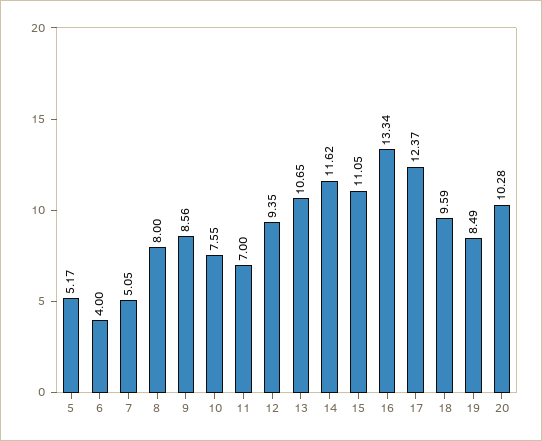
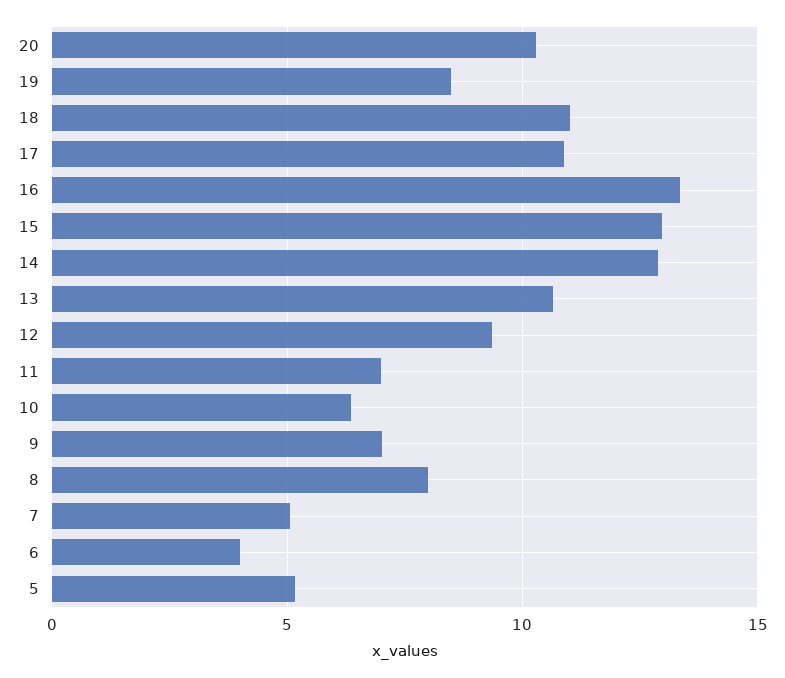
9: 8.56 -> 7
10: 7.55 -> 6.5
14: 11.62 -> 13
15: 11.05 -> 13
17: 12.37 -> 11
18: 9.59 -> 11

